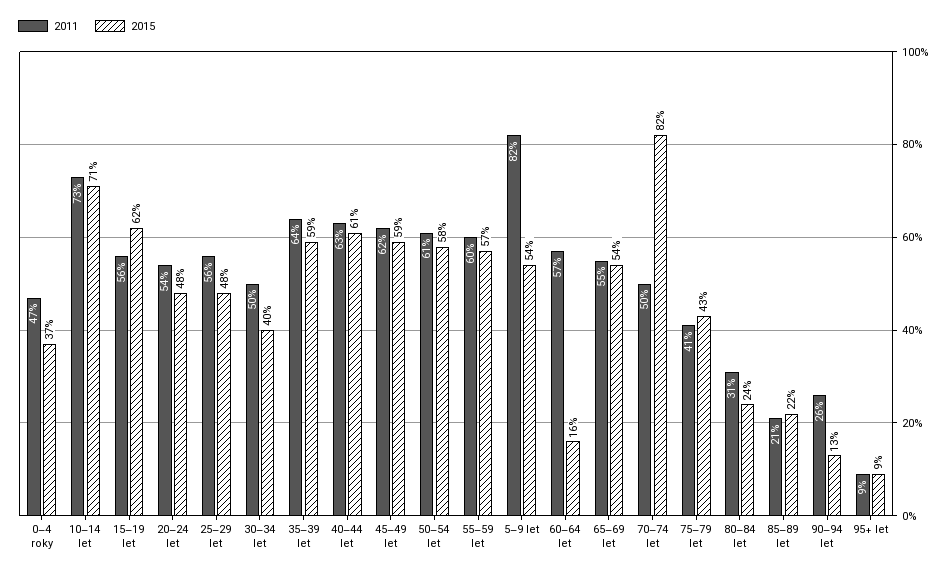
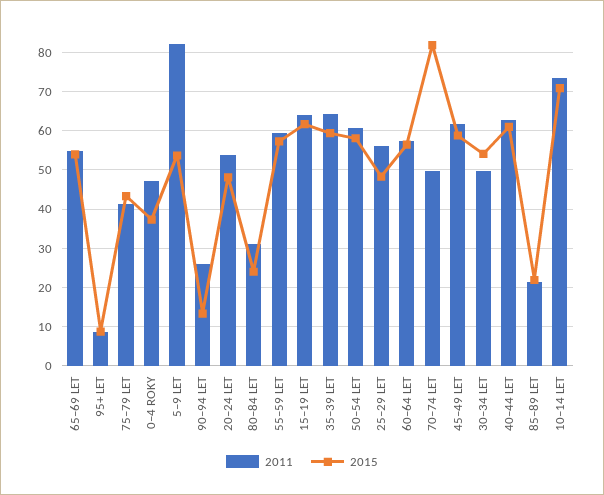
2011, 15–19 let: 56 -> 64
2015, 30–34 let: 40 -> 54
2015, 60–64 let: 16 -> 56

